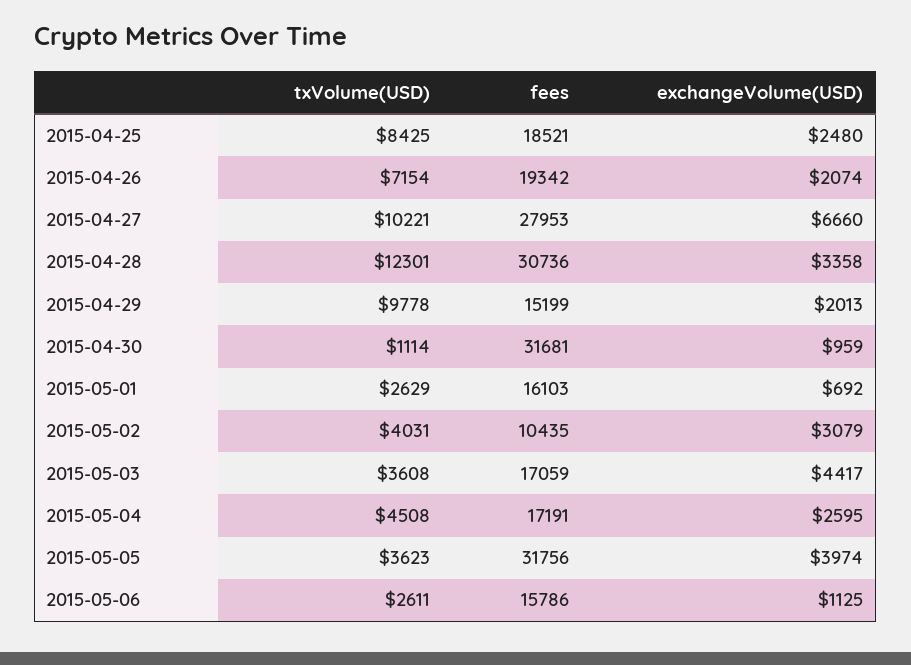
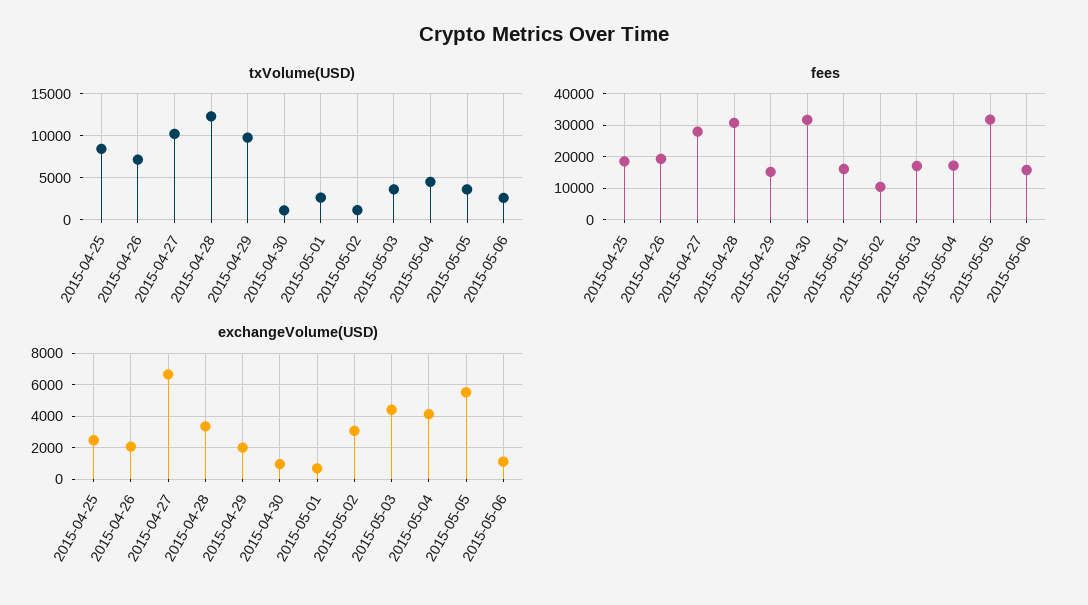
txVolume(USD), 2015-05-02: 4031 -> 1000
exchangeVolume(USD), 2015-05-04: 2595 -> 4000
exchangeVolume(USD), 2015-05-05: 3974 -> 5500

